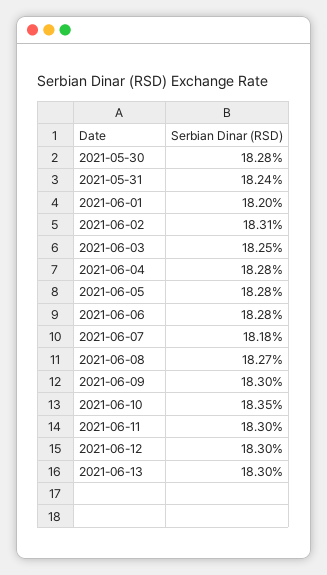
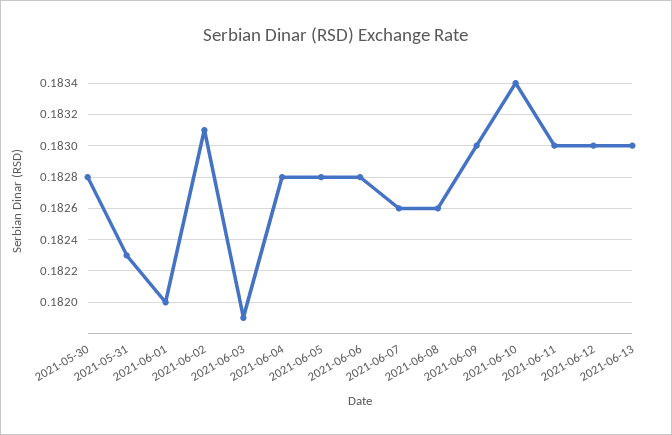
2021-05-31: 0.1824 -> 0.1823
2021-06-03: 0.1825 -> 0.1819
2021-06-07: 0.1818 -> 0.1826
2021-06-08: 0.1827 -> 0.1826
2021-06-10: 0.1835 -> 0.1834

